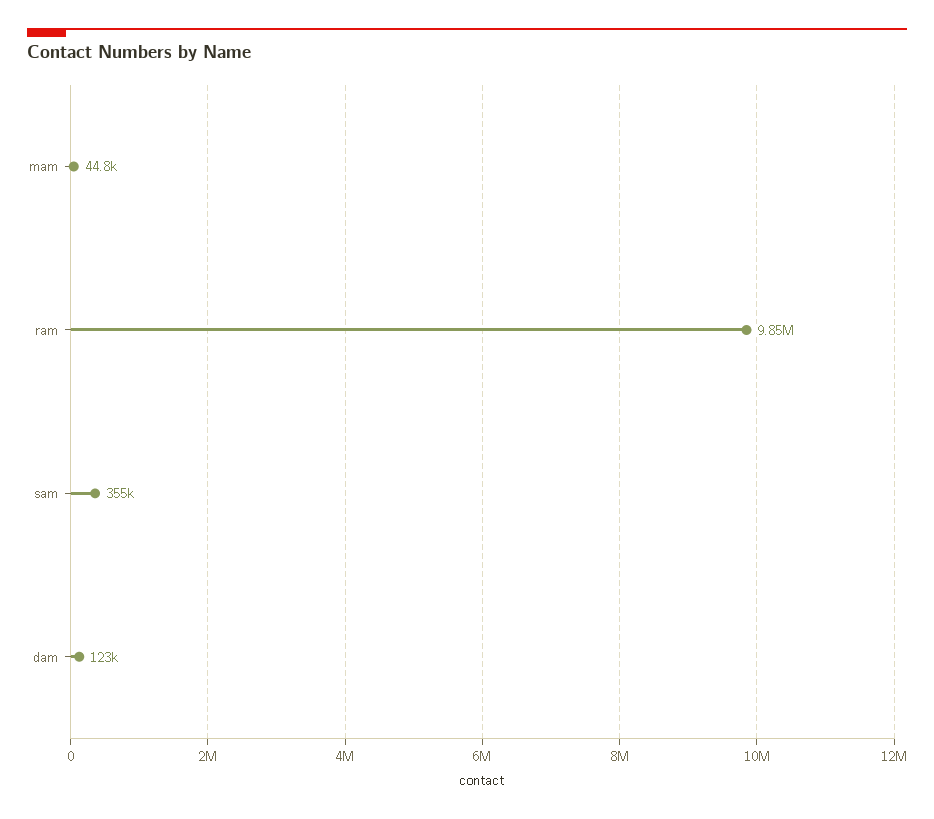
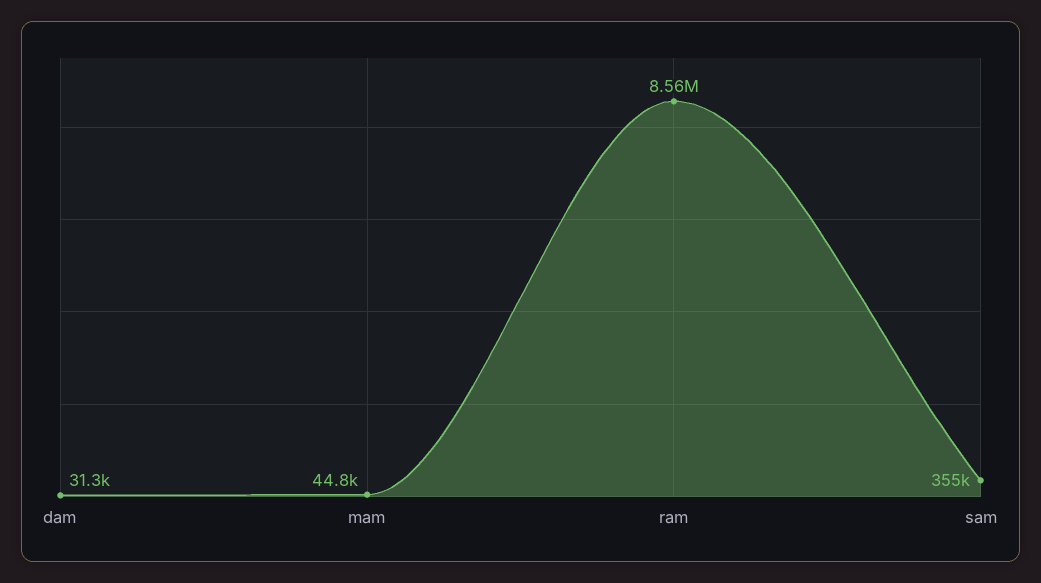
ram: 9850000 -> 8560000
dam: 123000 -> 31300

